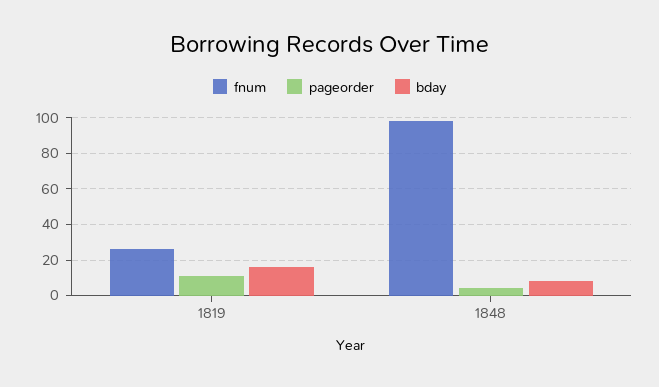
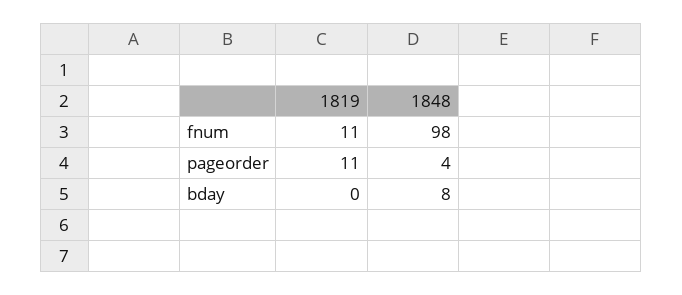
fnum, 1819: 25 -> 11
bday, 1819: 15 -> 0

